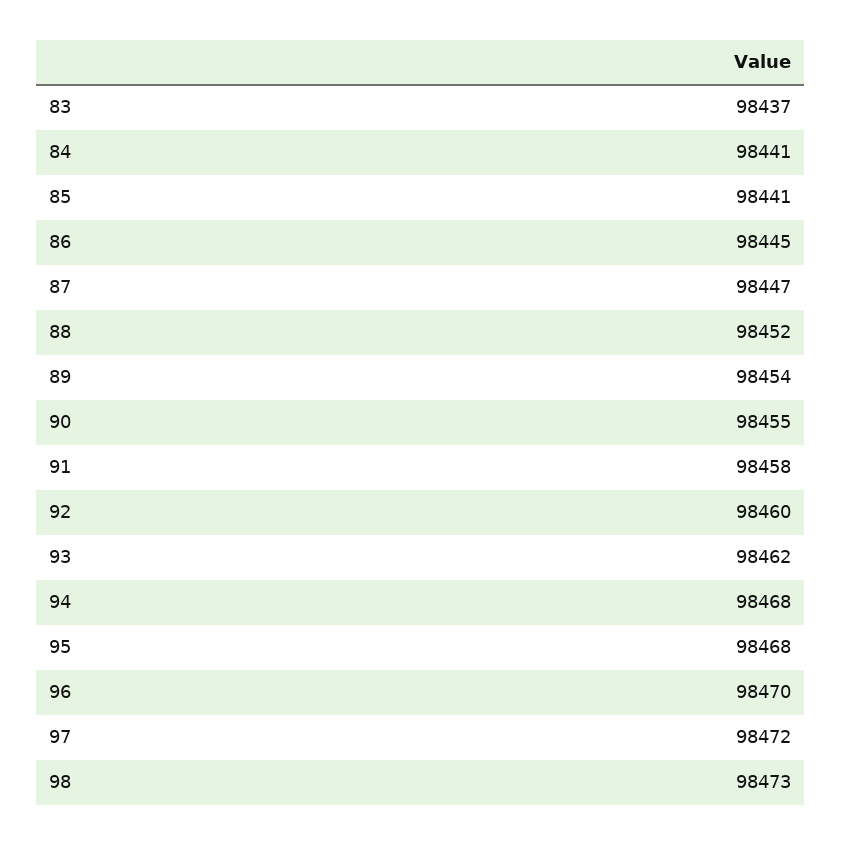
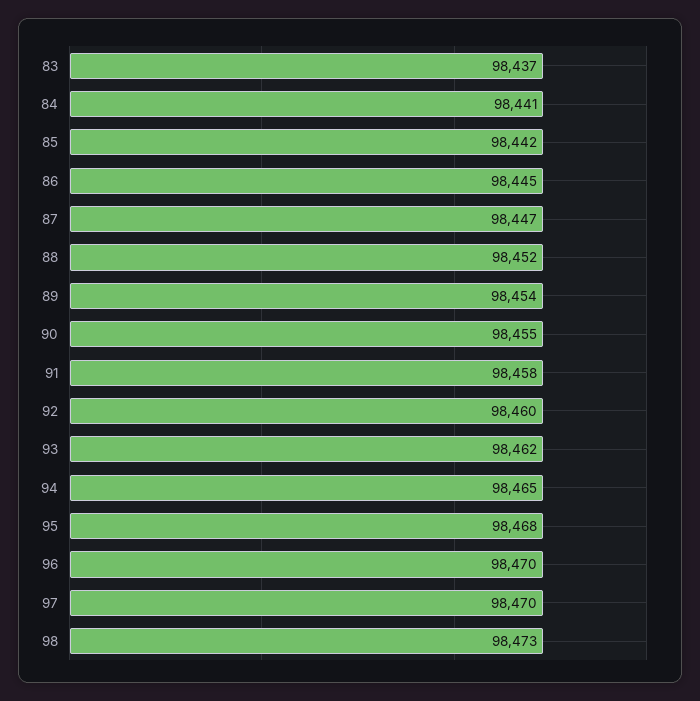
85: 98441 -> 98442
94: 98468 -> 98465
97: 98472 -> 98470

